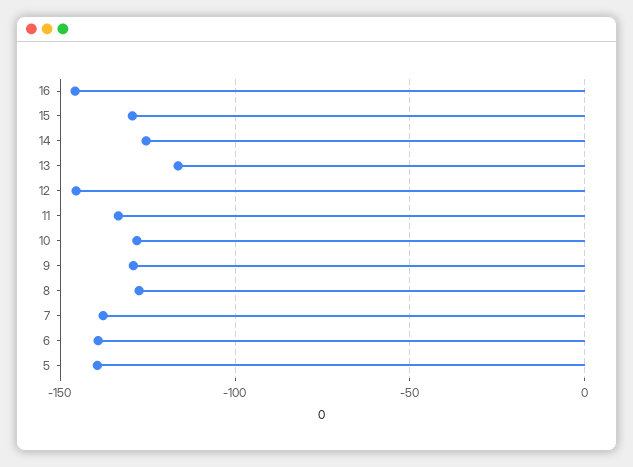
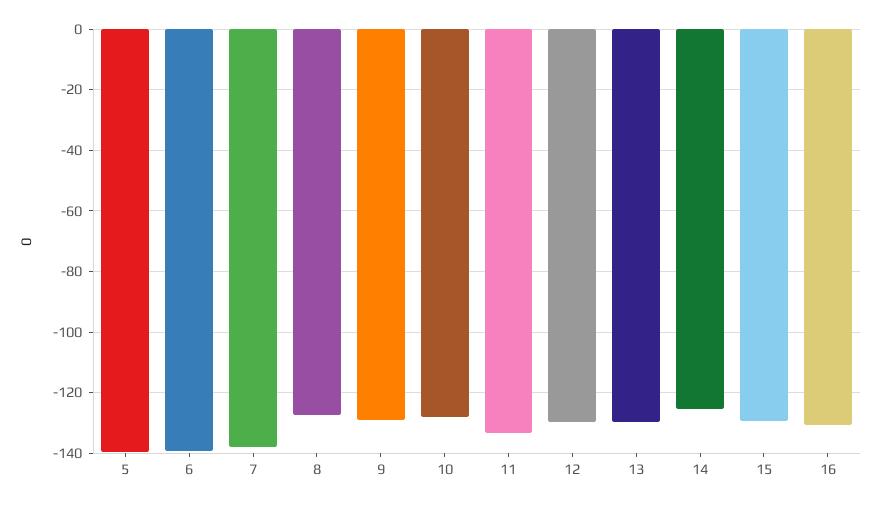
16: -145 -> -130
13: -115 -> -130
12: -145 -> -130

